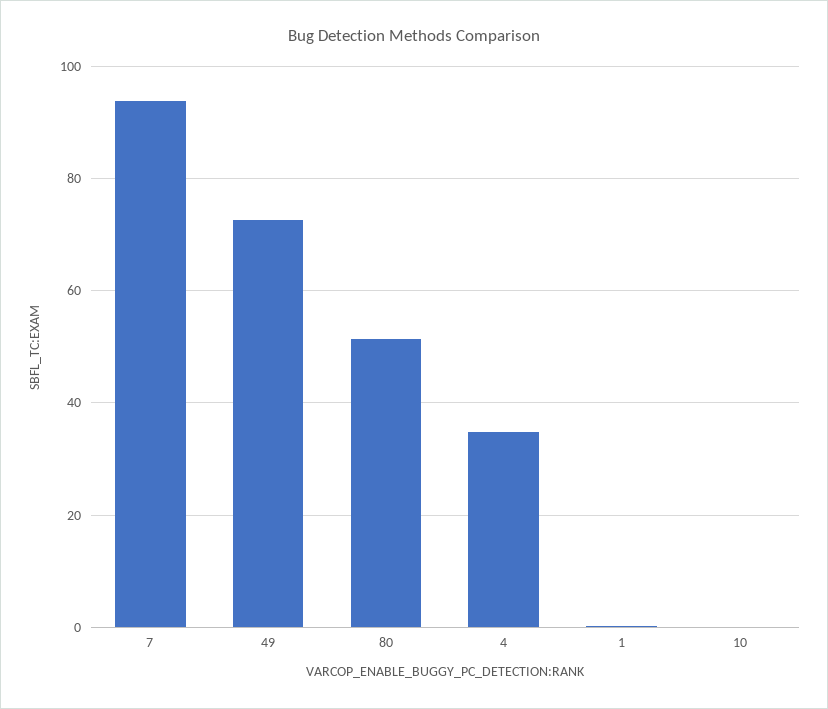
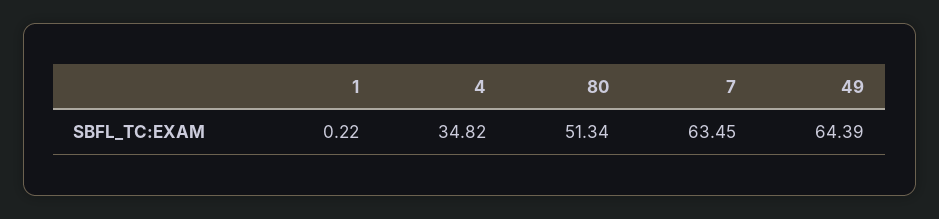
7: 94 -> 63.45
49: 72 -> 64.39
10: 0 -> none

